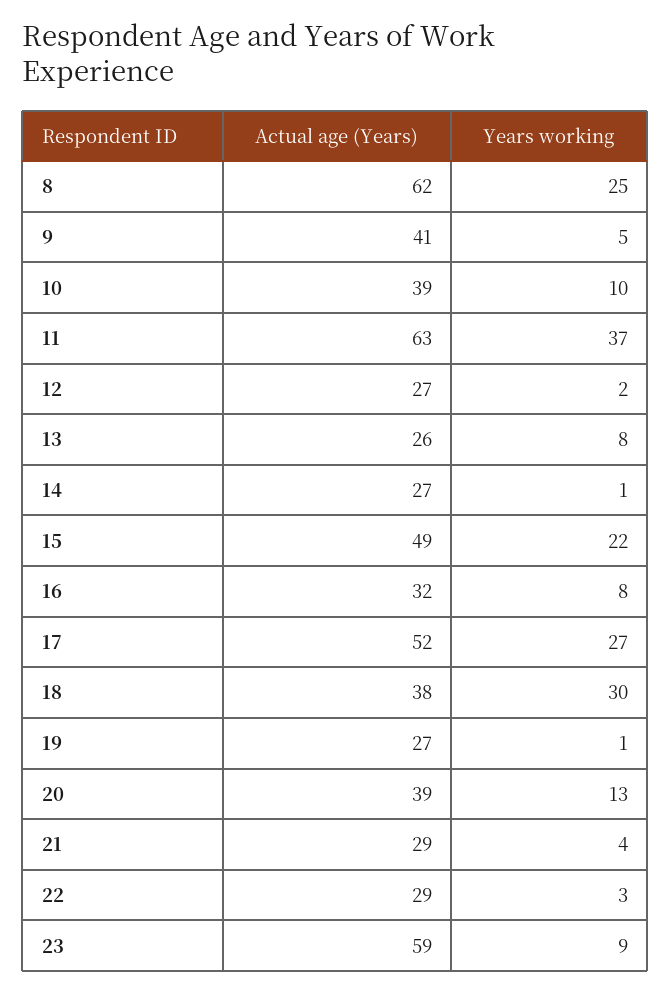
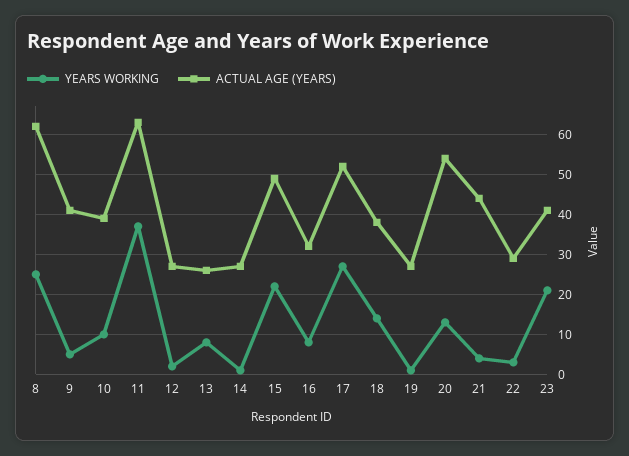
Years working, 18: 30 -> 15
Actual age (Years), 20: 39 -> 55
Actual age (Years), 21: 29 -> 45
Actual age (Years), 23: 59 -> 40
Years working, 23: 9 -> 20

